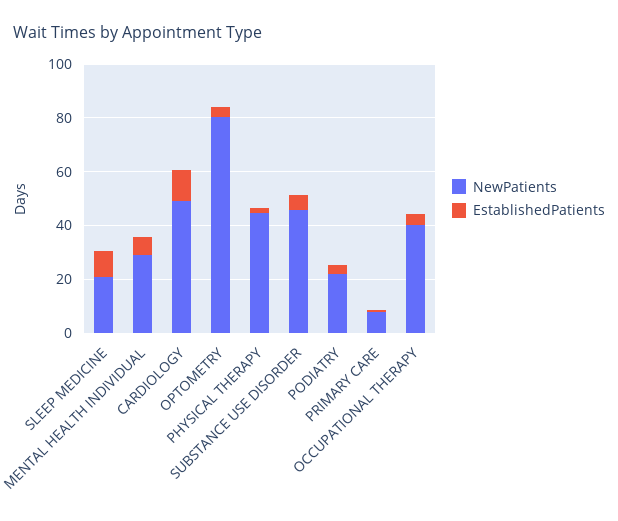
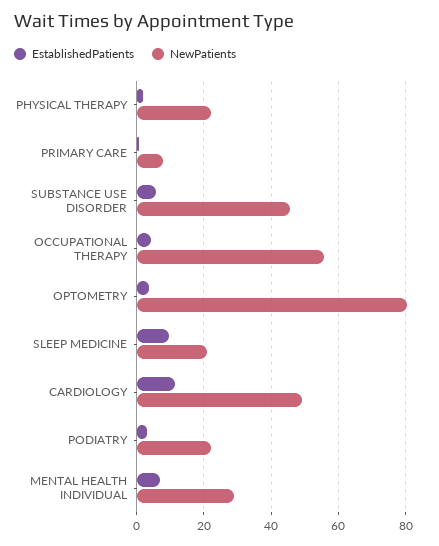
NewPatients, PHYSICAL THERAPY: 45 -> 22
NewPatients, OCCUPATIONAL THERAPY: 40 -> 56

